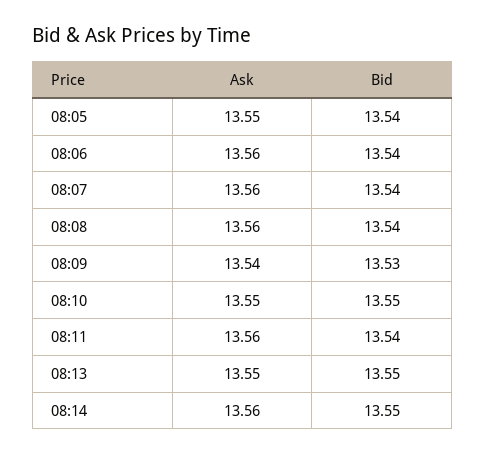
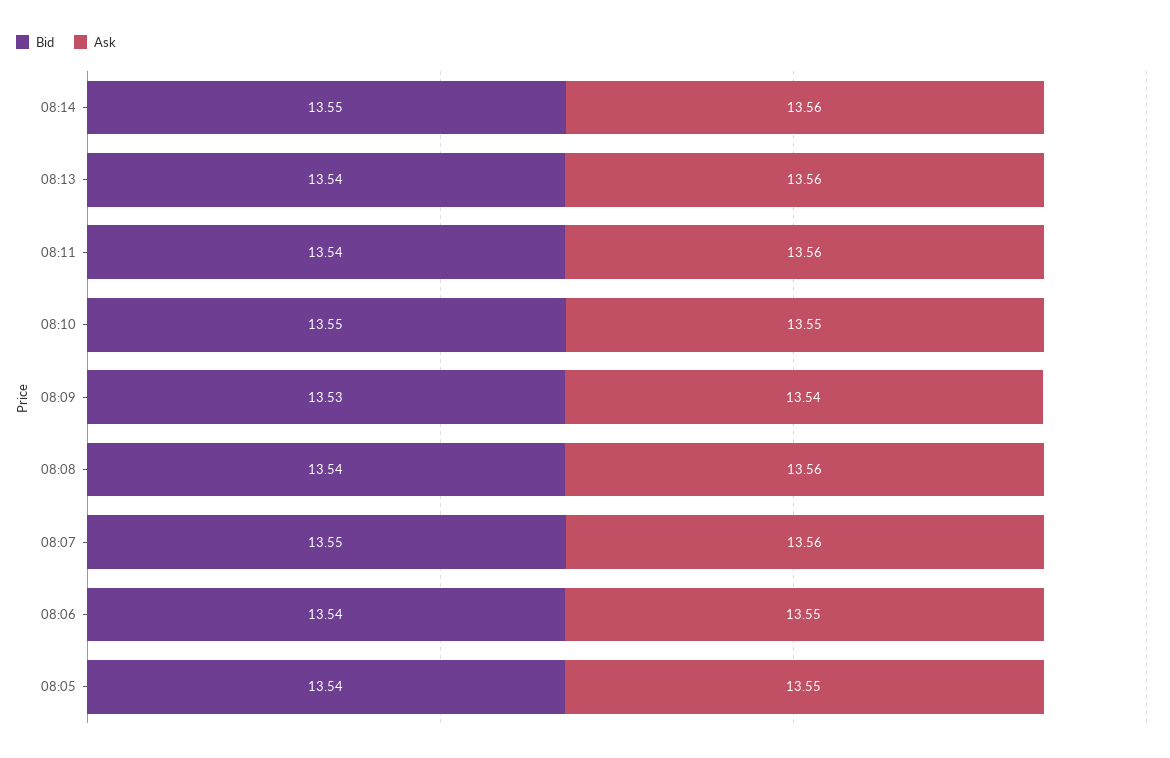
Ask, 08:06: 13.56 -> 13.55
Bid, 08:07: 13.54 -> 13.55
Ask, 08:13: 13.55 -> 13.56
Bid, 08:13: 13.55 -> 13.54

